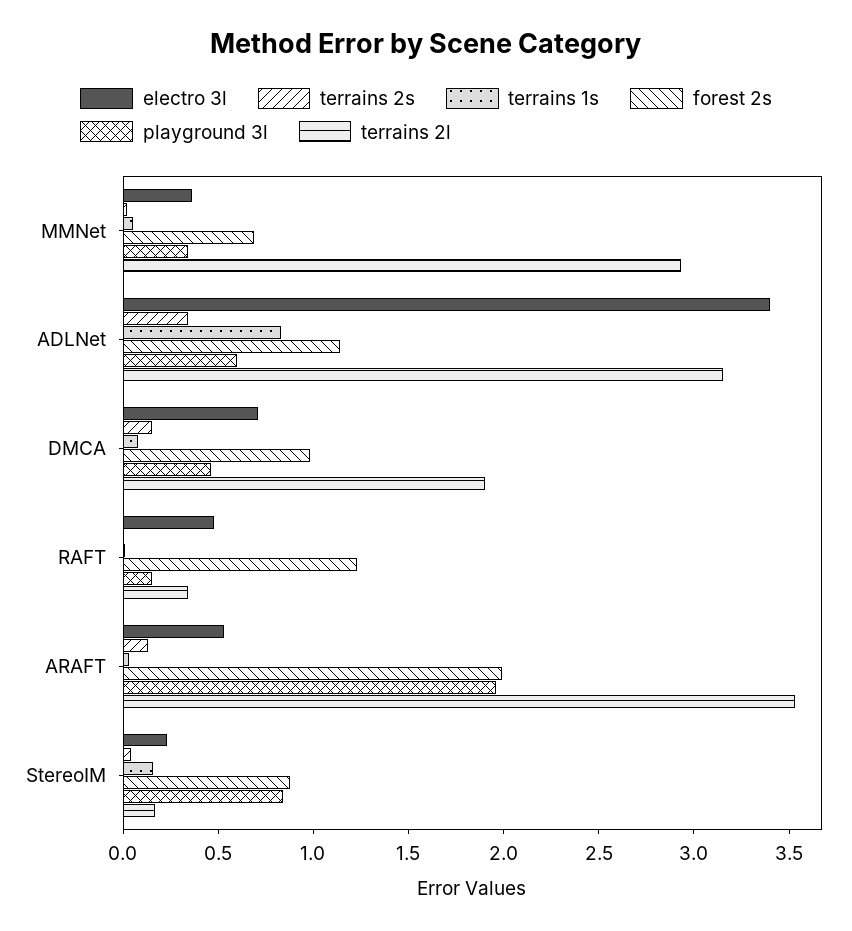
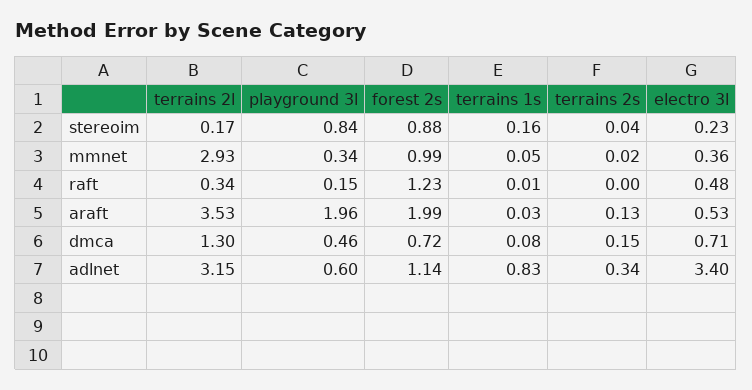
forest 2s, MMNet: 0.7 -> 0.99
forest 2s, DMCA: 1 -> 0.72
terrains 2l, DMCA: 1.9 -> 1.3

